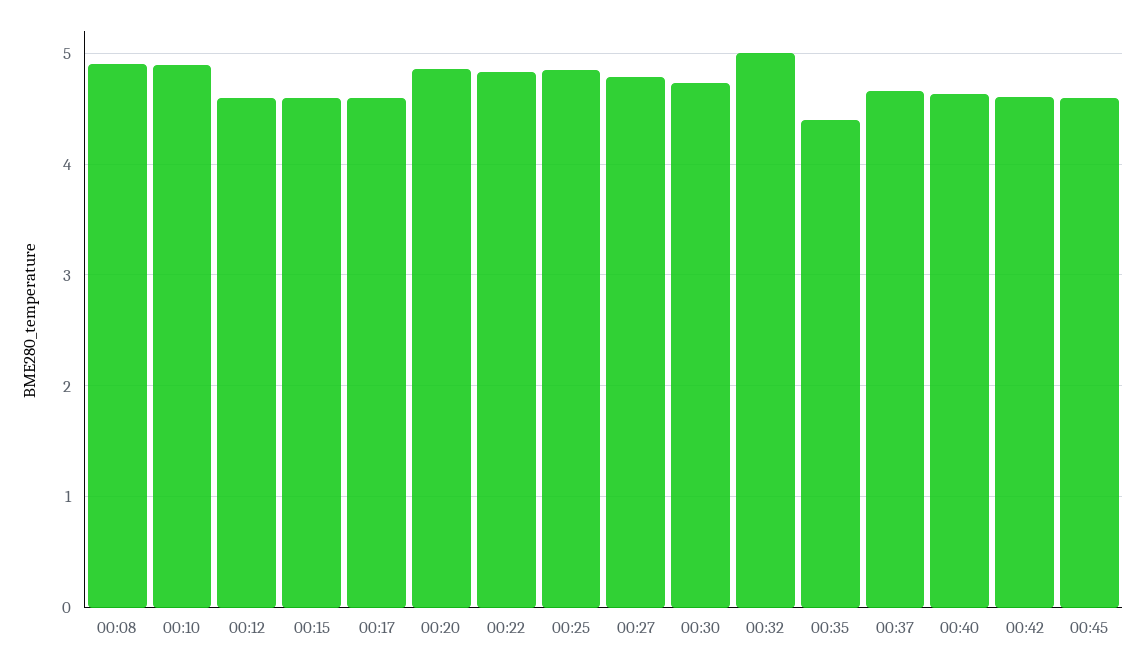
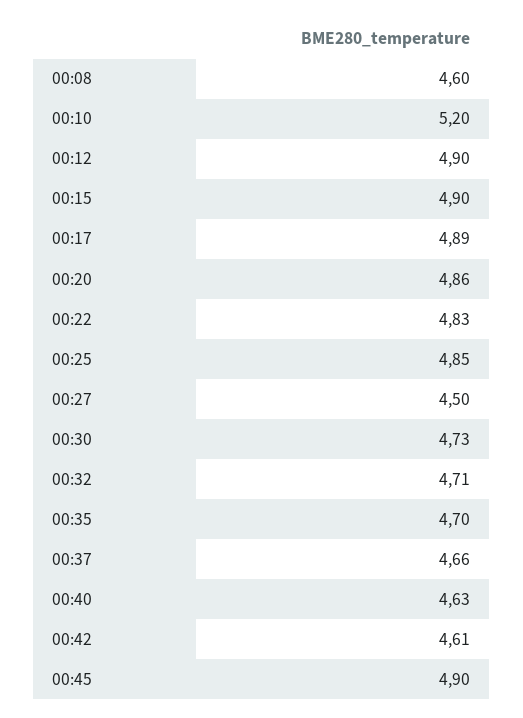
00:08: 4.9 -> 4.6
00:10: 4.9 -> 5.2
00:12: 4.6 -> 4.9
00:15: 4.6 -> 4.9
00:17: 4.6 -> 4.89
00:27: 4.8 -> 4.5
00:32: 5 -> 4.71
00:35: 4.4 -> 4.7
00:45: 4.6 -> 4.9

